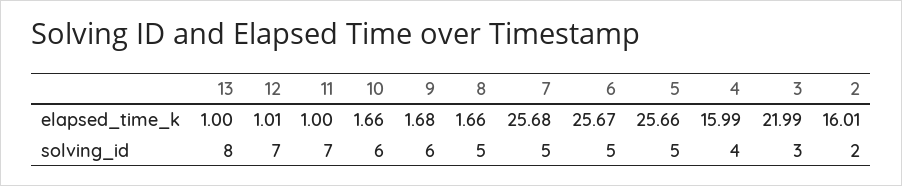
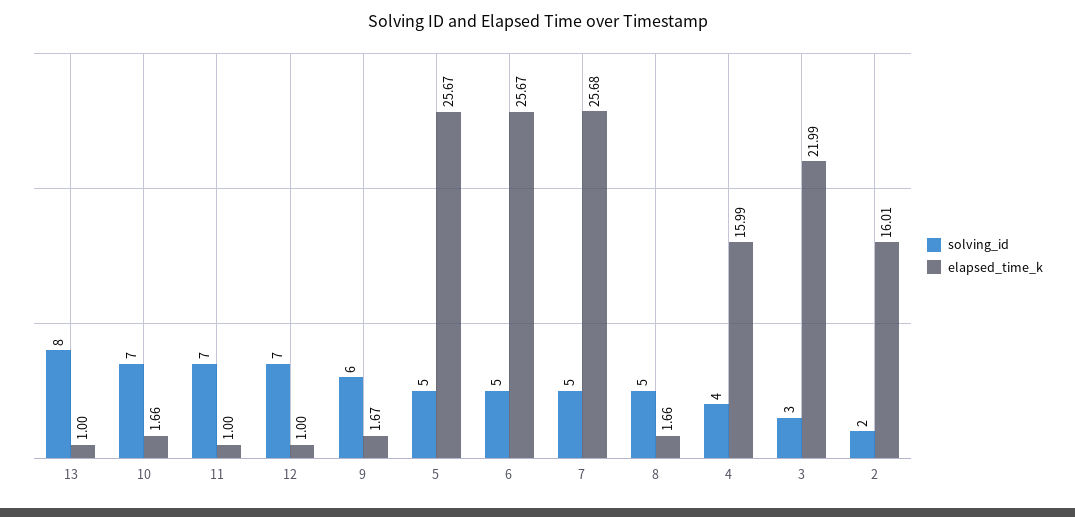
elapsed_time_k, 12: 1.01 -> 1
elapsed_time_k, 9: 1.68 -> 1.67
elapsed_time_k, 5: 25.66 -> 25.67
solving_id, 10: 6 -> 7

